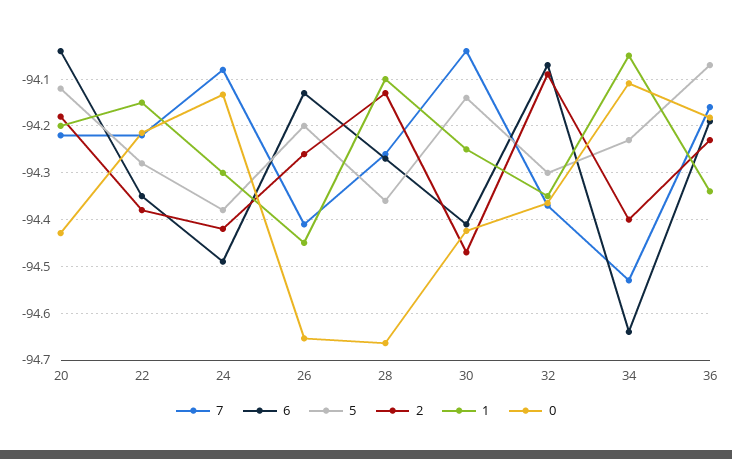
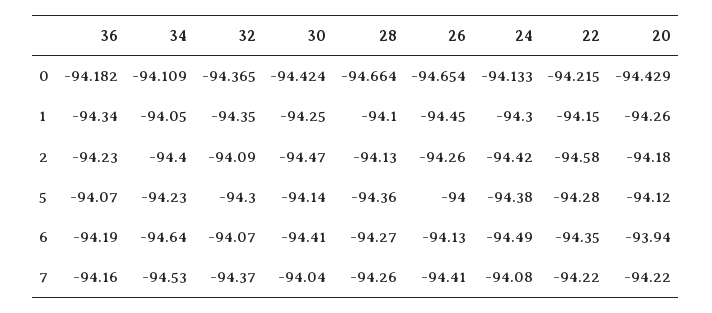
6, 20: -94.04 -> -93.94
1, 20: -94.2 -> -94.26
2, 22: -94.38 -> -94.58
5, 26: -94.2 -> -94

